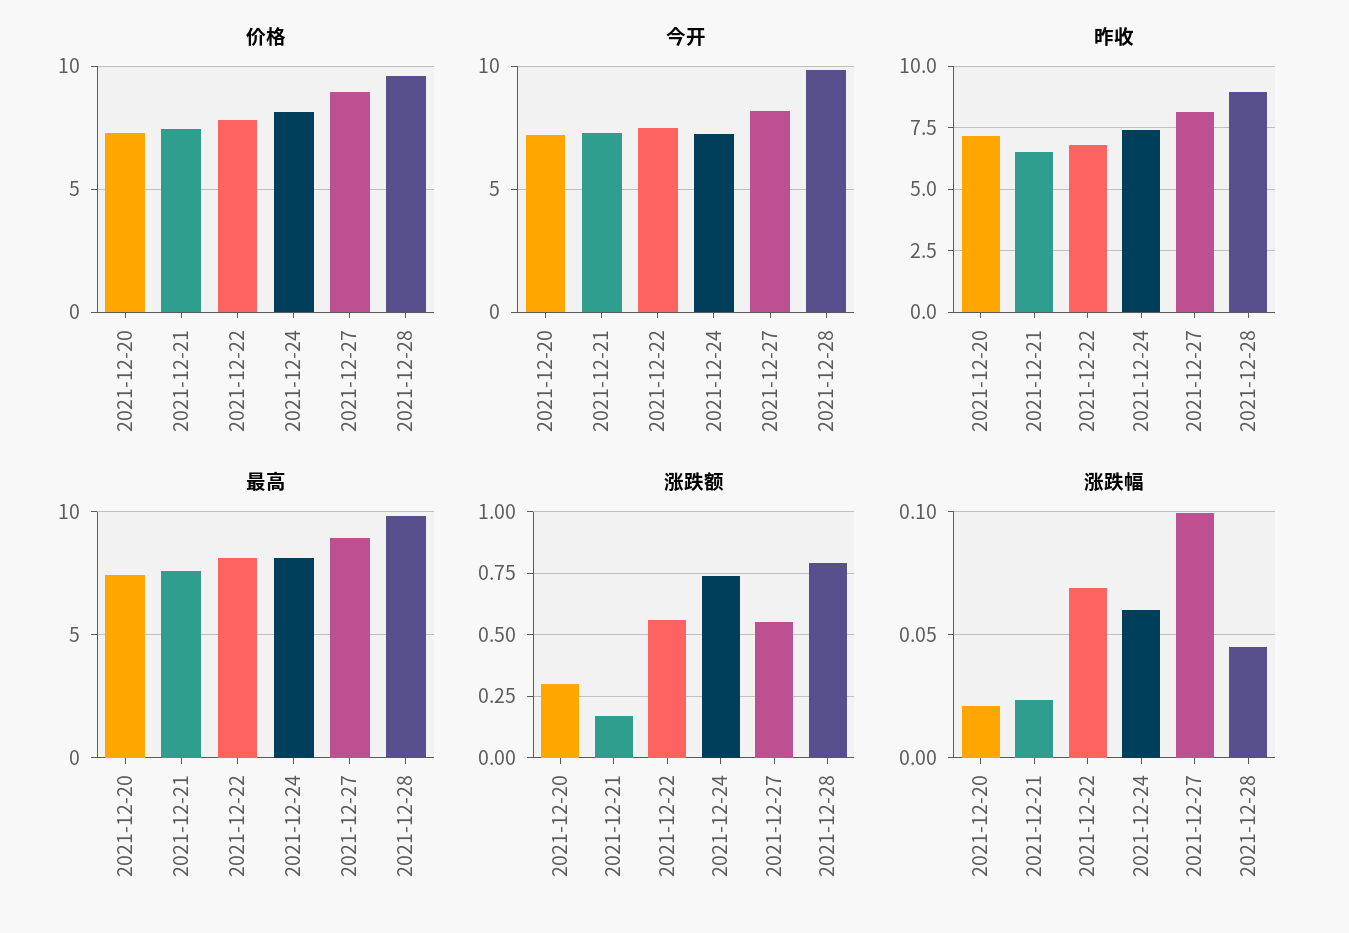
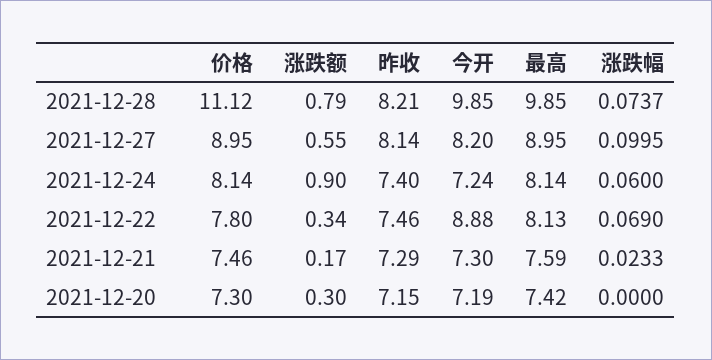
价格, 2021-12-28: 9.5 -> 11.12
今开, 2021-12-22: 7.5 -> 8.88
昨收, 2021-12-21: 6.5 -> 7.29
昨收, 2021-12-22: 6.75 -> 7.46
昨收, 2021-12-28: 9 -> 8.21
涨跌额, 2021-12-22: 0.55 -> 0.34
涨跌额, 2021-12-24: 0.75 -> 0.9
涨跌幅, 2021-12-20: 0.02 -> 0
涨跌幅, 2021-12-28: 0.045 -> 0.0737

